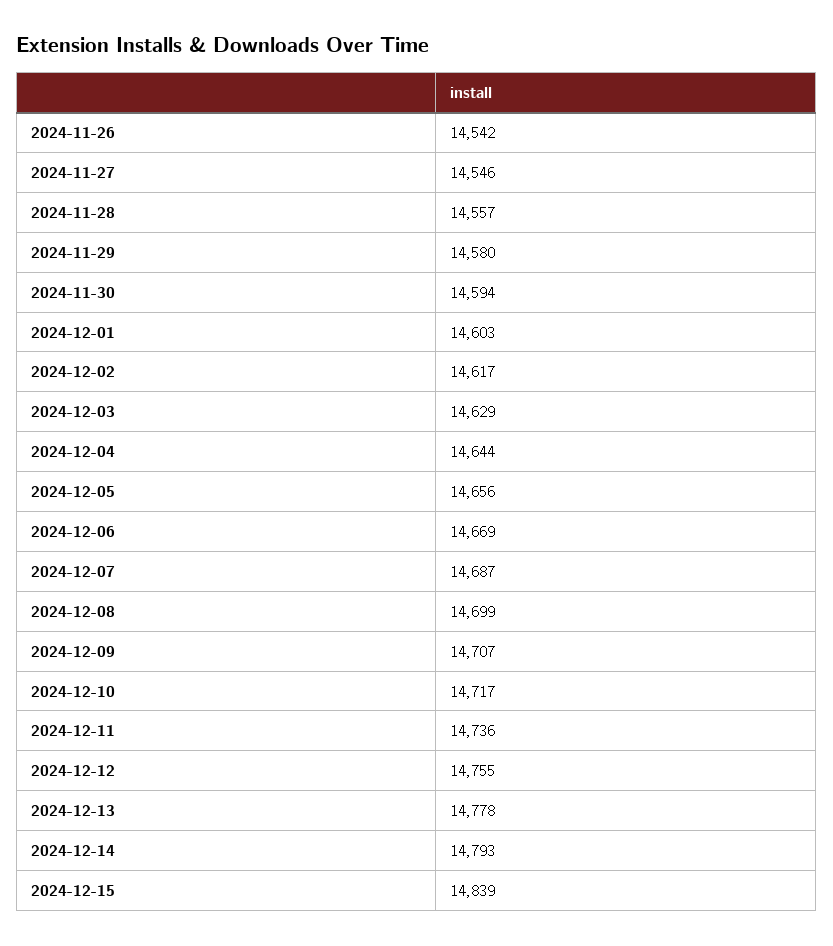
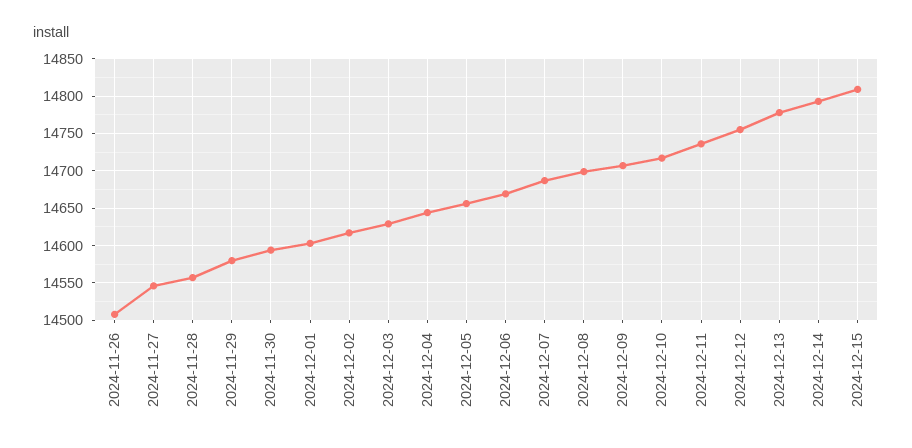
2024-11-26: 14542 -> 14510
2024-12-15: 14839 -> 14810

